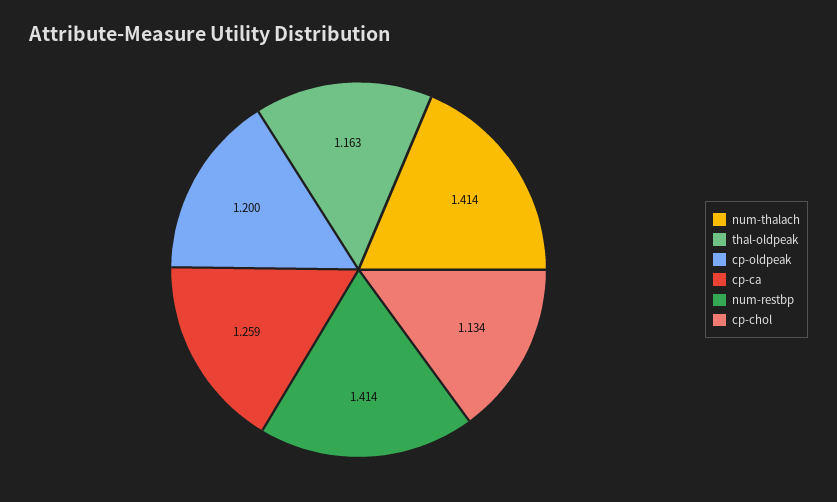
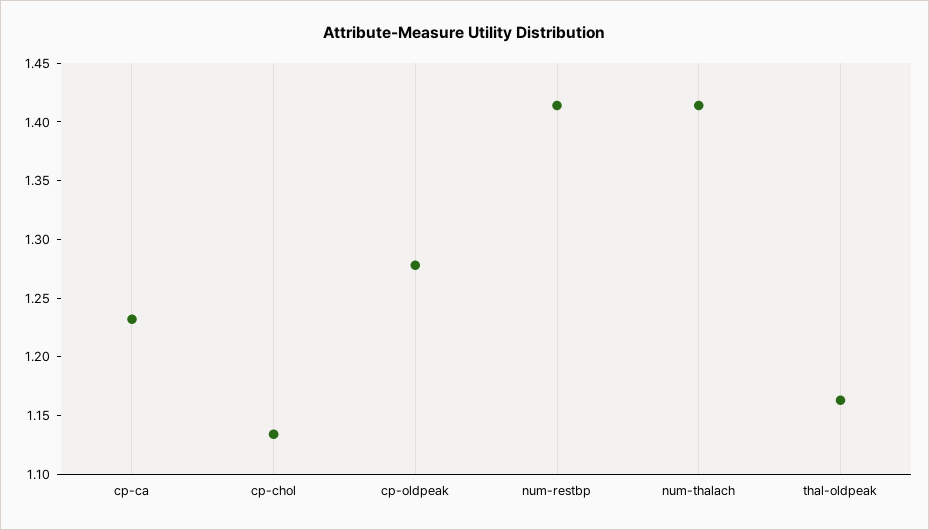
cp-oldpeak: 1.2 -> 1.28
cp-ca: 1.259 -> 1.23

